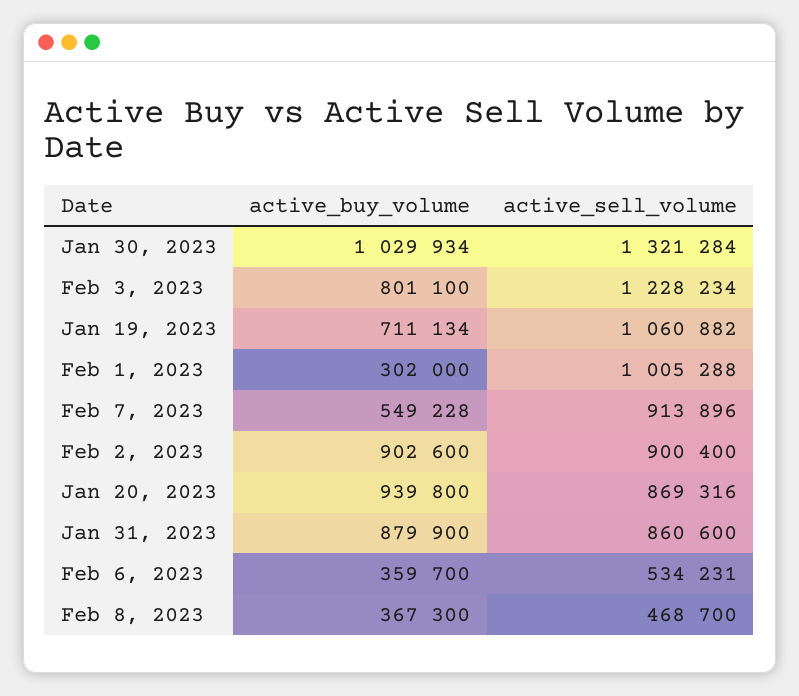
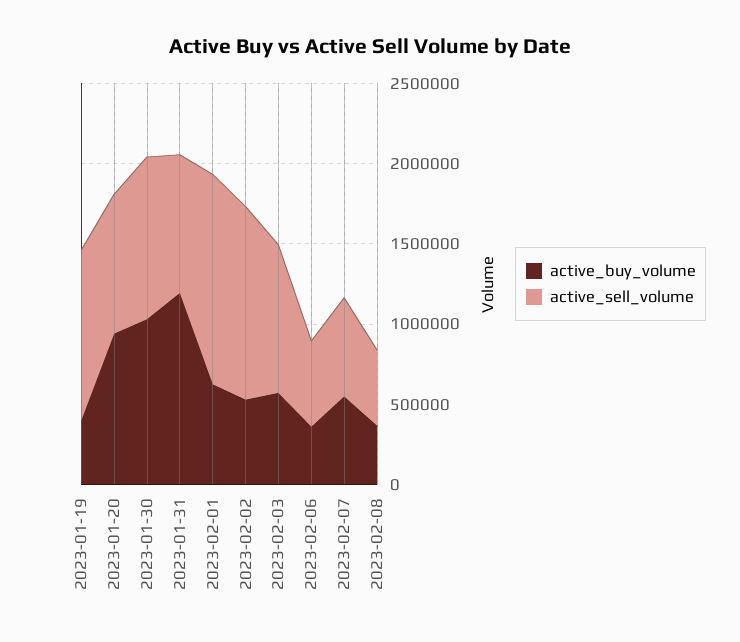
active_sell_volume, Jan 30, 2023: 1321284 -> 1000000
active_buy_volume, Feb 3, 2023: 801100 -> 600000
active_sell_volume, Feb 3, 2023: 1228234 -> 900000
active_buy_volume, Jan 19, 2023: 711134 -> 400000
active_buy_volume, Feb 1, 2023: 302000 -> 600000
active_sell_volume, Feb 1, 2023: 1005288 -> 1300000
active_sell_volume, Feb 7, 2023: 913896 -> 600000
active_buy_volume, Feb 2, 2023: 902600 -> 500000
active_sell_volume, Feb 2, 2023: 900400 -> 1200000
active_buy_volume, Jan 31, 2023: 879900 -> 1200000

